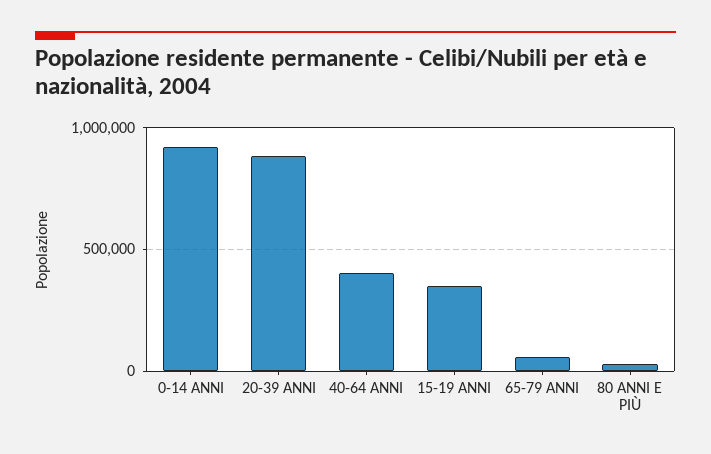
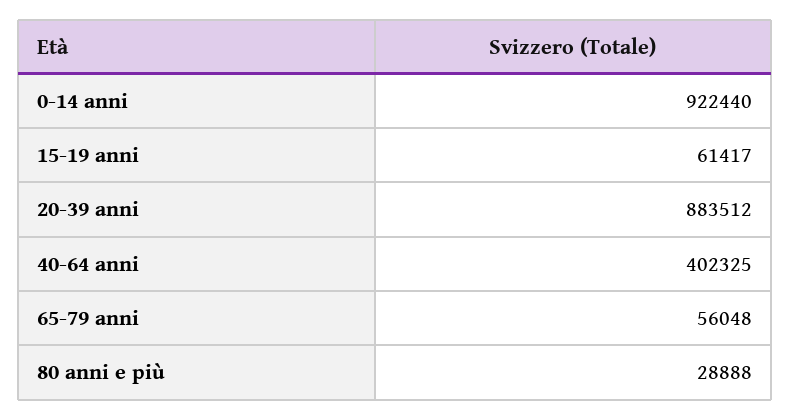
15-19 ANNI: 350000 -> 61417

